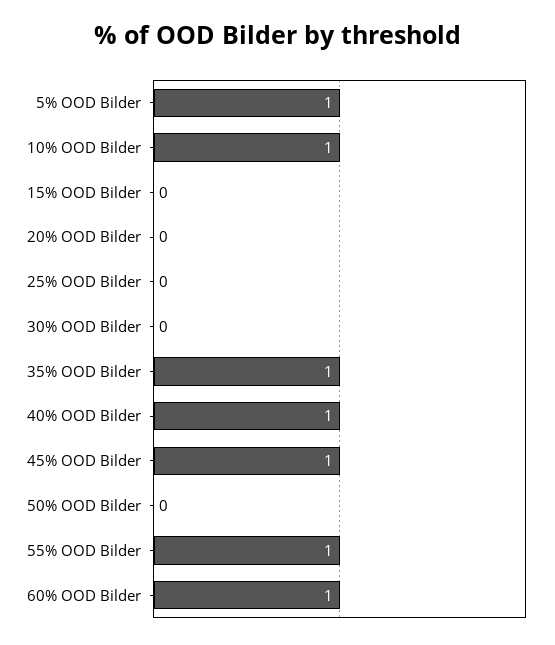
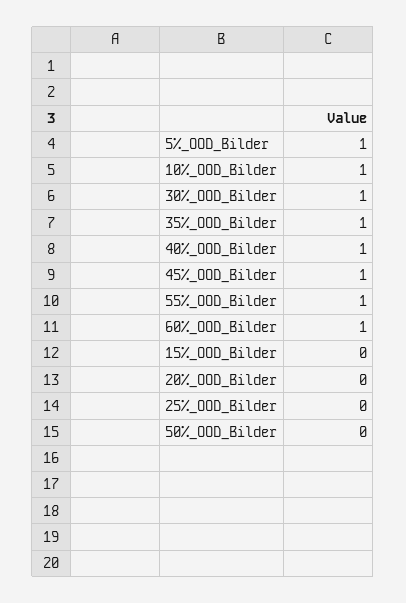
30% OOD Bilder: 0 -> 1

